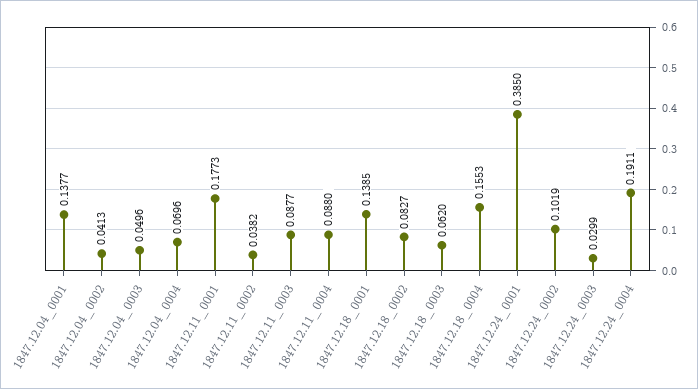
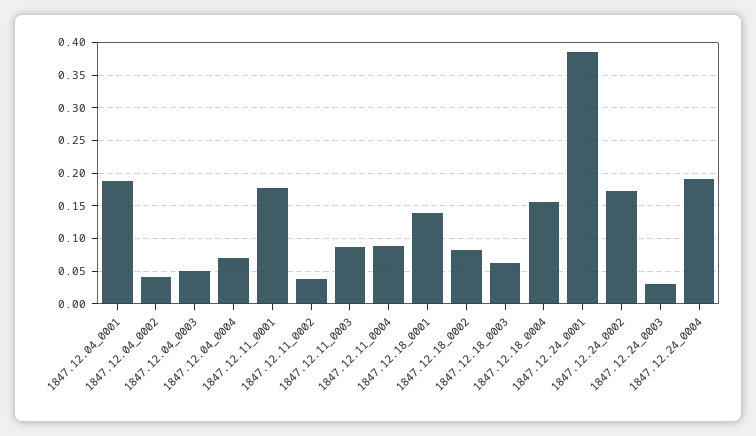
1847.12.04_0001: 0.1377 -> 0.19
1847.12.24_0002: 0.1019 -> 0.17

